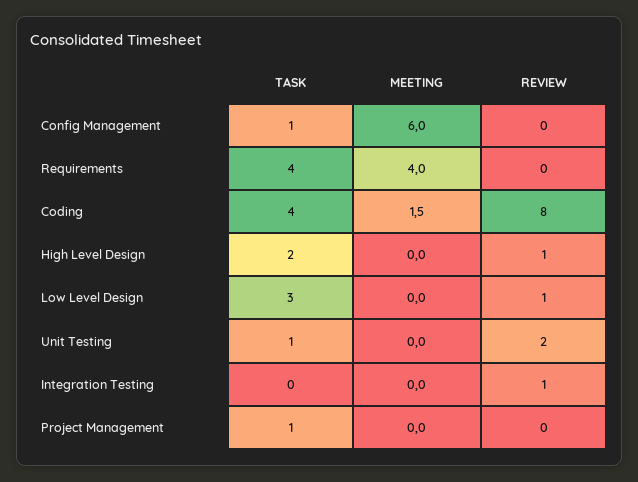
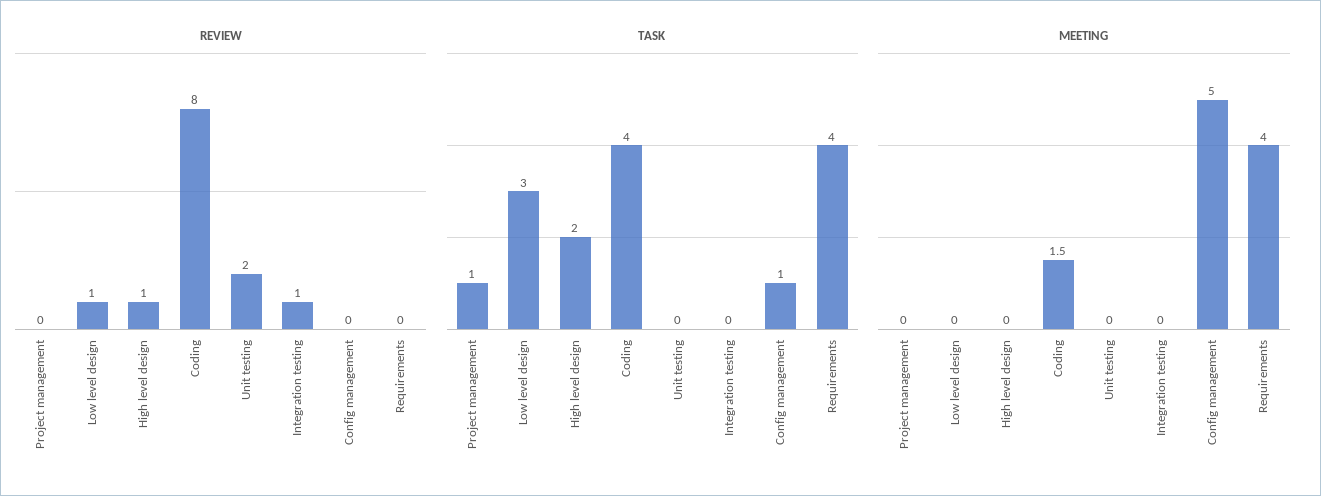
MEETING, Config Management: 6 -> 5
TASK, Unit Testing: 1 -> 0

